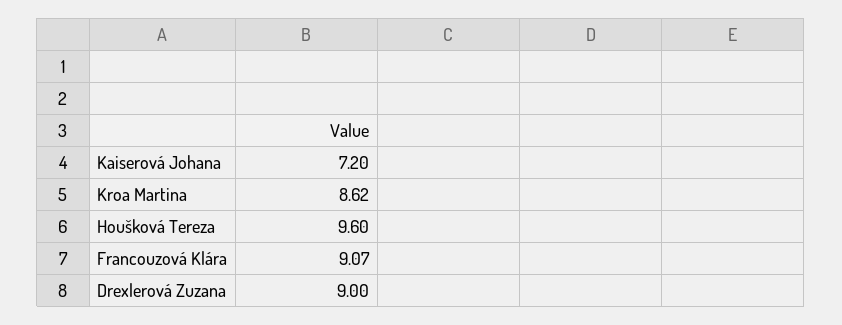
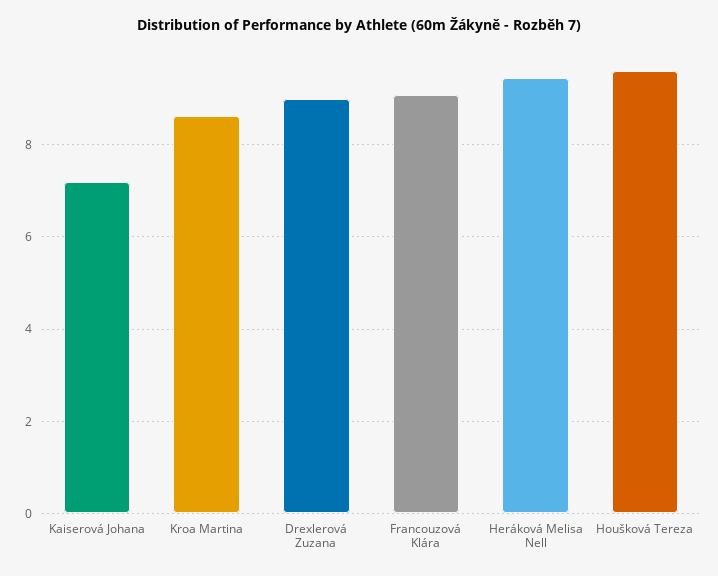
Heráková Melisa Nell: none -> 9.4

